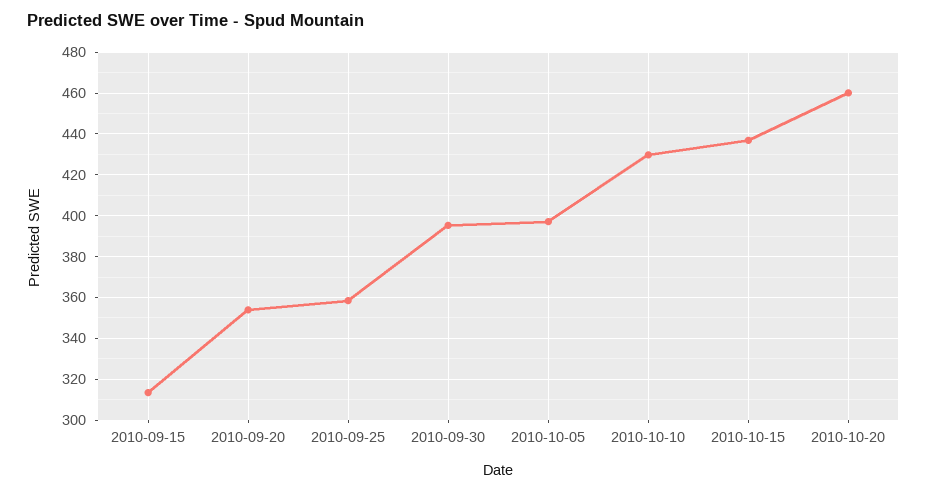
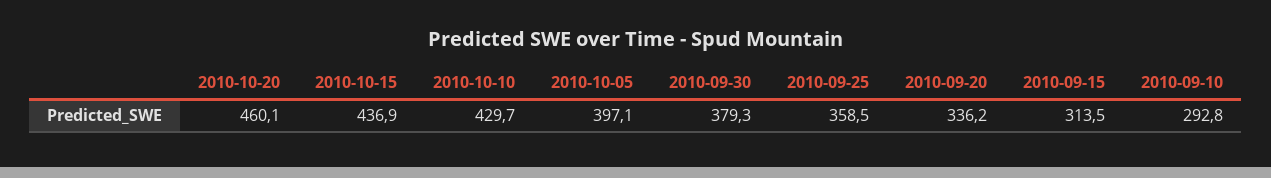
2010-09-20: 355 -> 336.2
2010-09-30: 395 -> 379.3
2010-09-10: none -> 292.8

